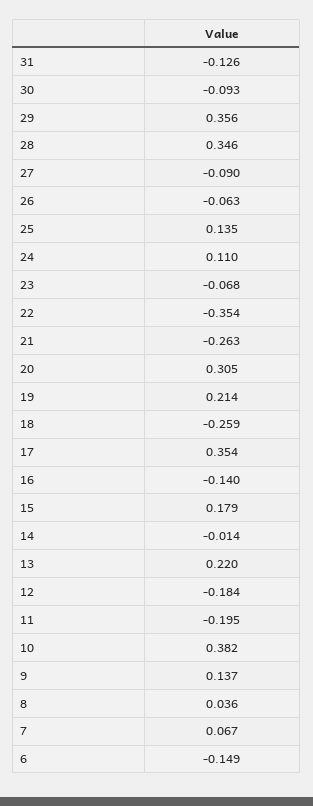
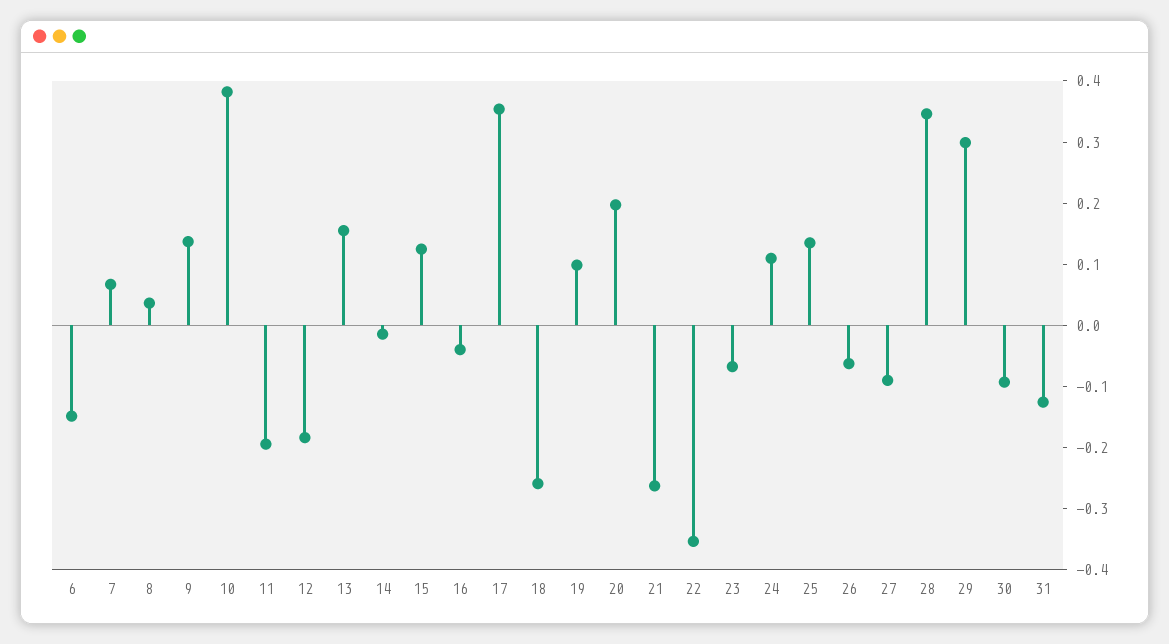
29: 0.356 -> 0.3
20: 0.305 -> 0.2
19: 0.214 -> 0.1
16: -0.14 -> -0.04
15: 0.179 -> 0.12
13: 0.22 -> 0.16

